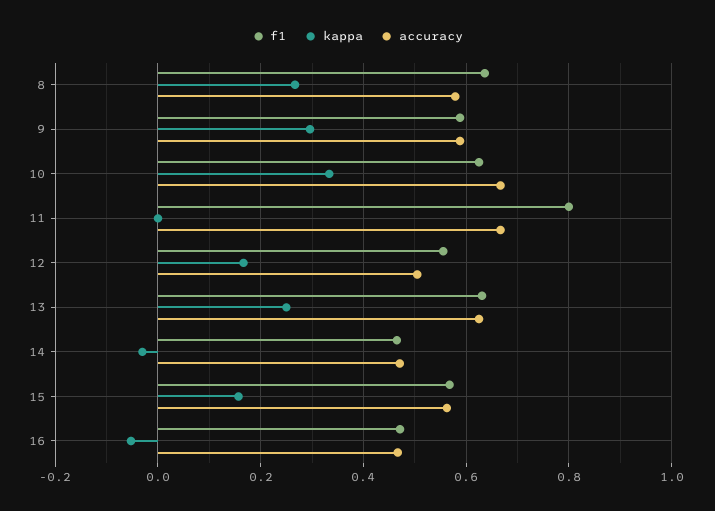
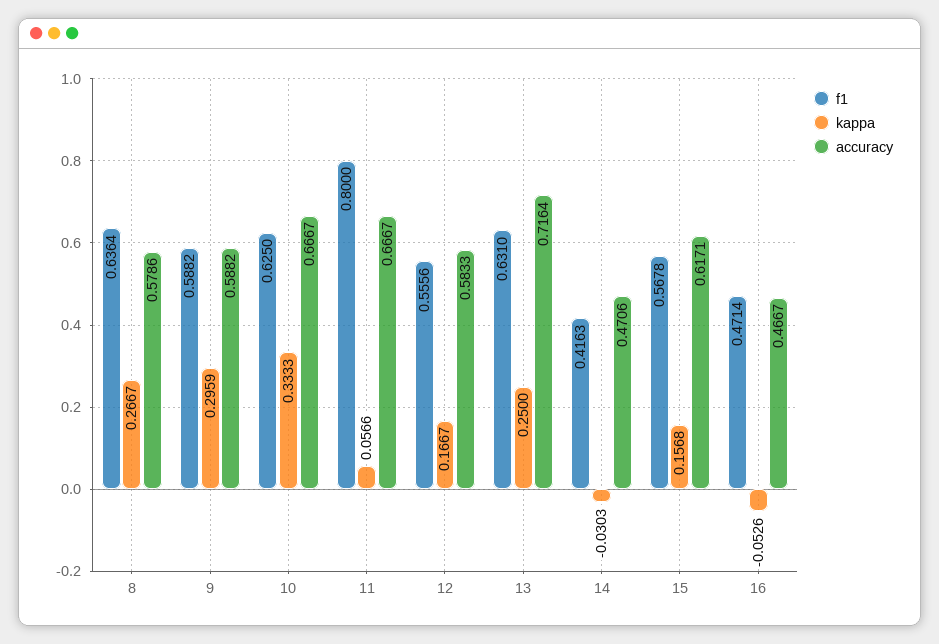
kappa, 11: 0 -> 0.0566
accuracy, 12: 0.5 -> 0.5833
accuracy, 13: 0.62 -> 0.7164
f1, 14: 0.46 -> 0.4163
accuracy, 15: 0.56 -> 0.6171

